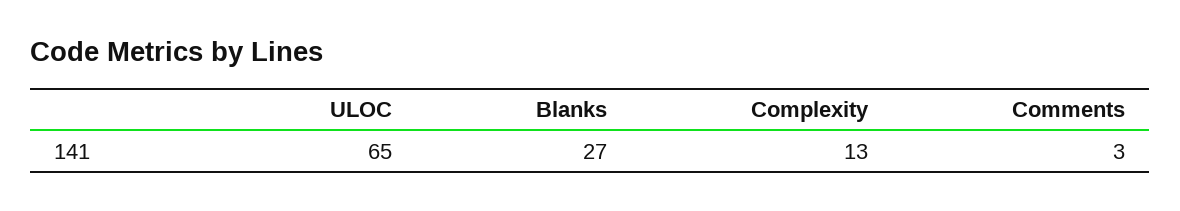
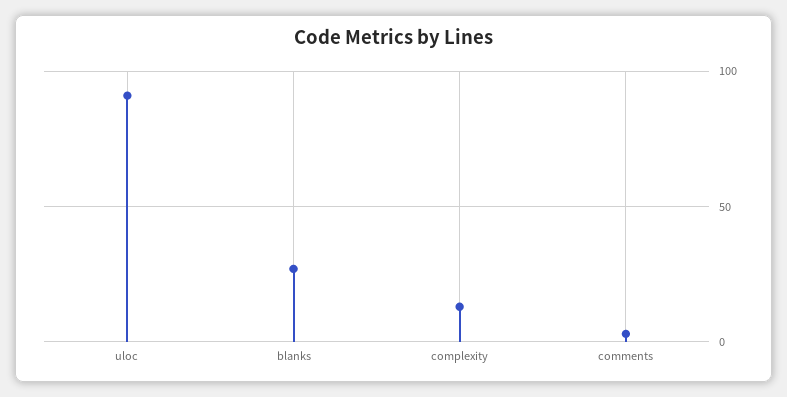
ULOC: 65 -> 90

